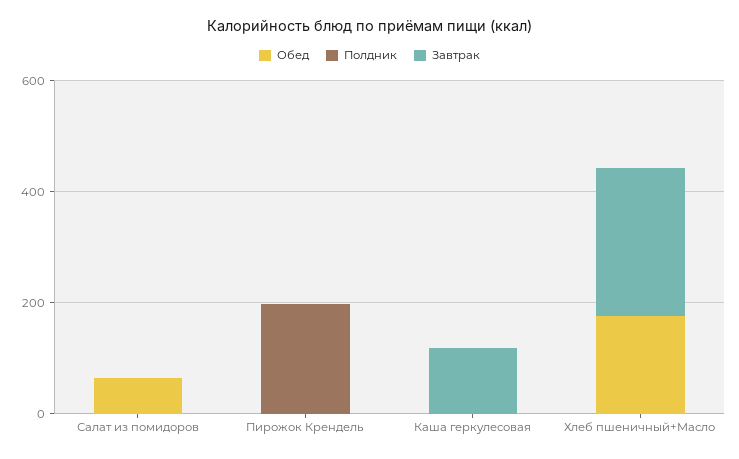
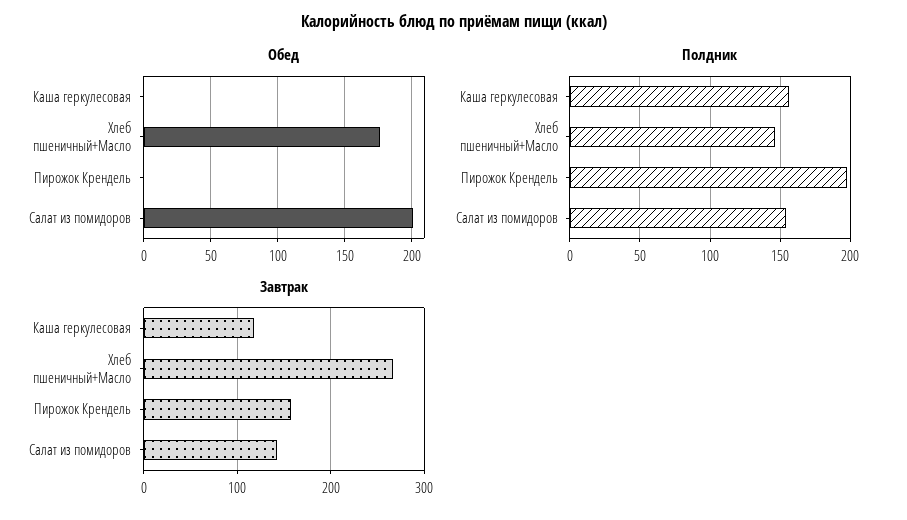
Обед, Салат из помидоров: 50 -> 200
Полдник, Салат из помидоров: 0 -> 155
Завтрак, Салат из помидоров: 0 -> 140
Завтрак, Пирожок Крендель: 0 -> 160
Полдник, Каша геркулесовая: 0 -> 155
Полдник, Хлеб пшеничный+Масло: 0 -> 145

